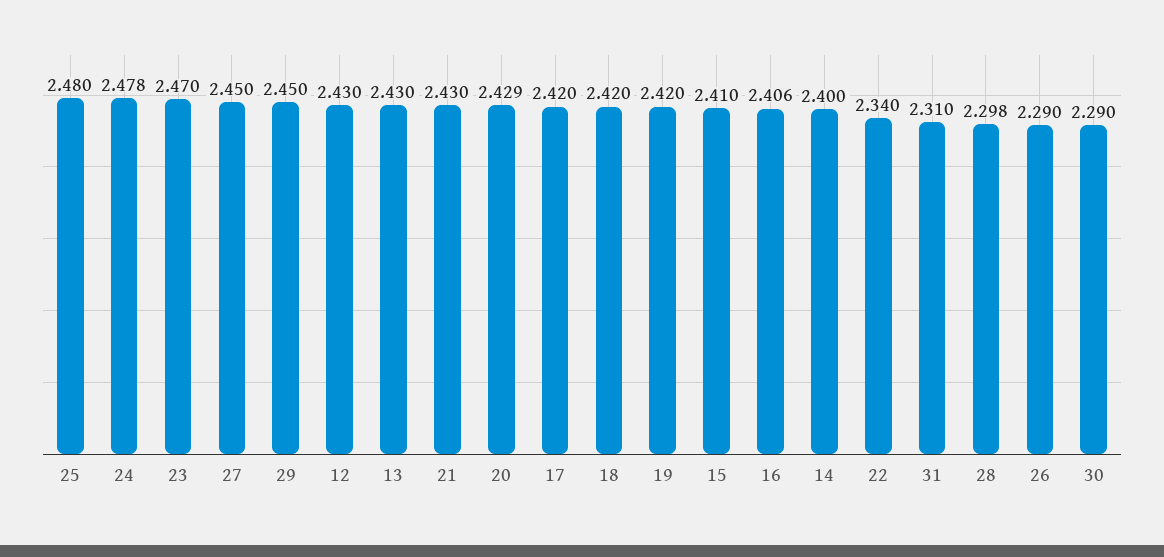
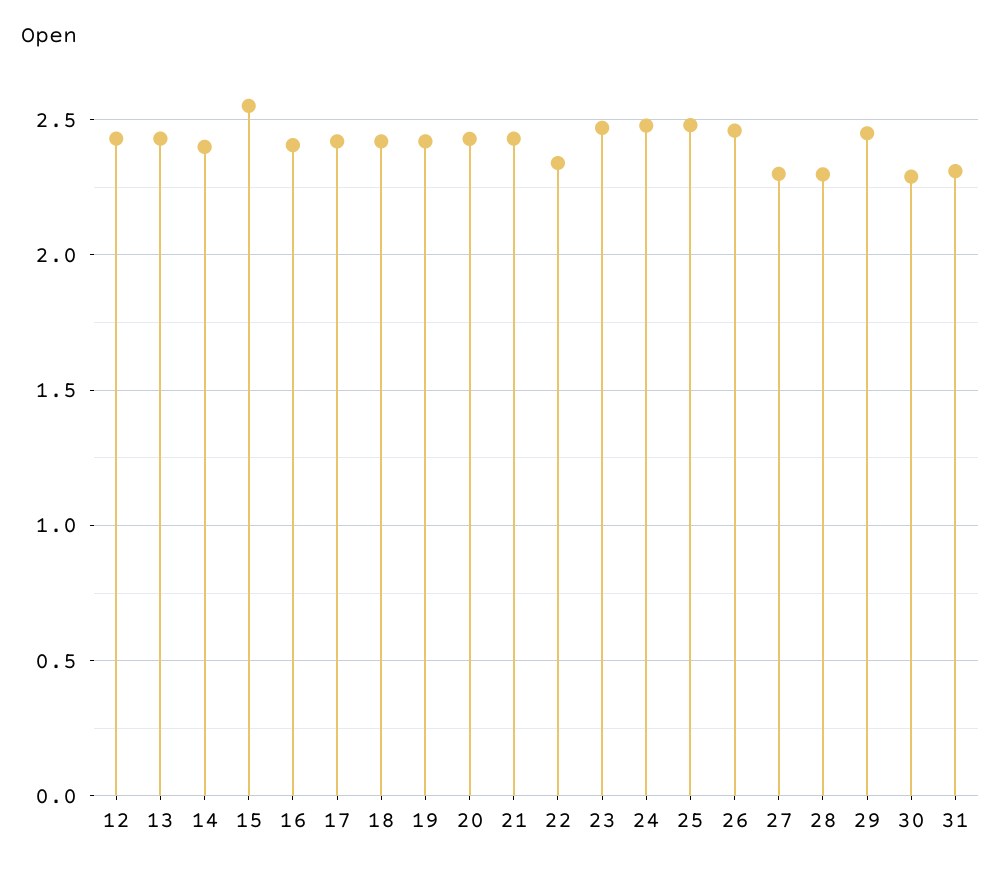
27: 2.45 -> 2.3
15: 2.41 -> 2.55
26: 2.29 -> 2.45

